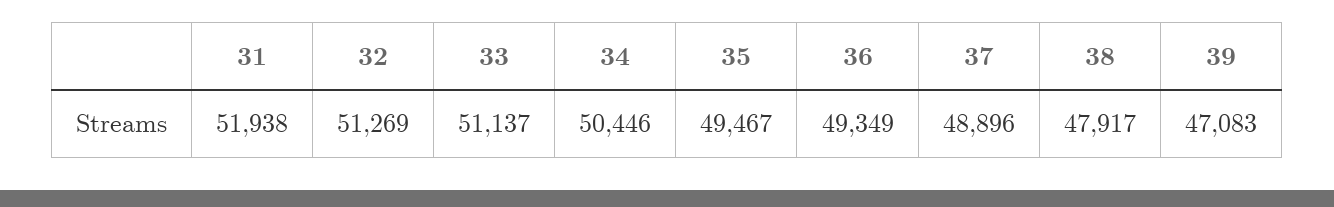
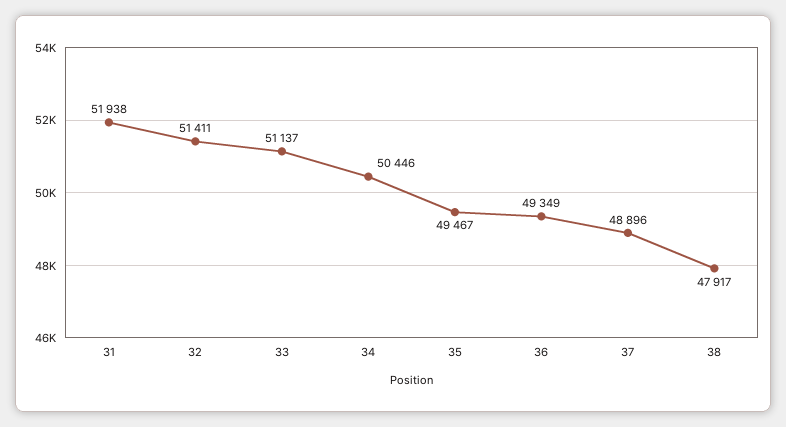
32: 51269 -> 51411
39: 47083 -> none

